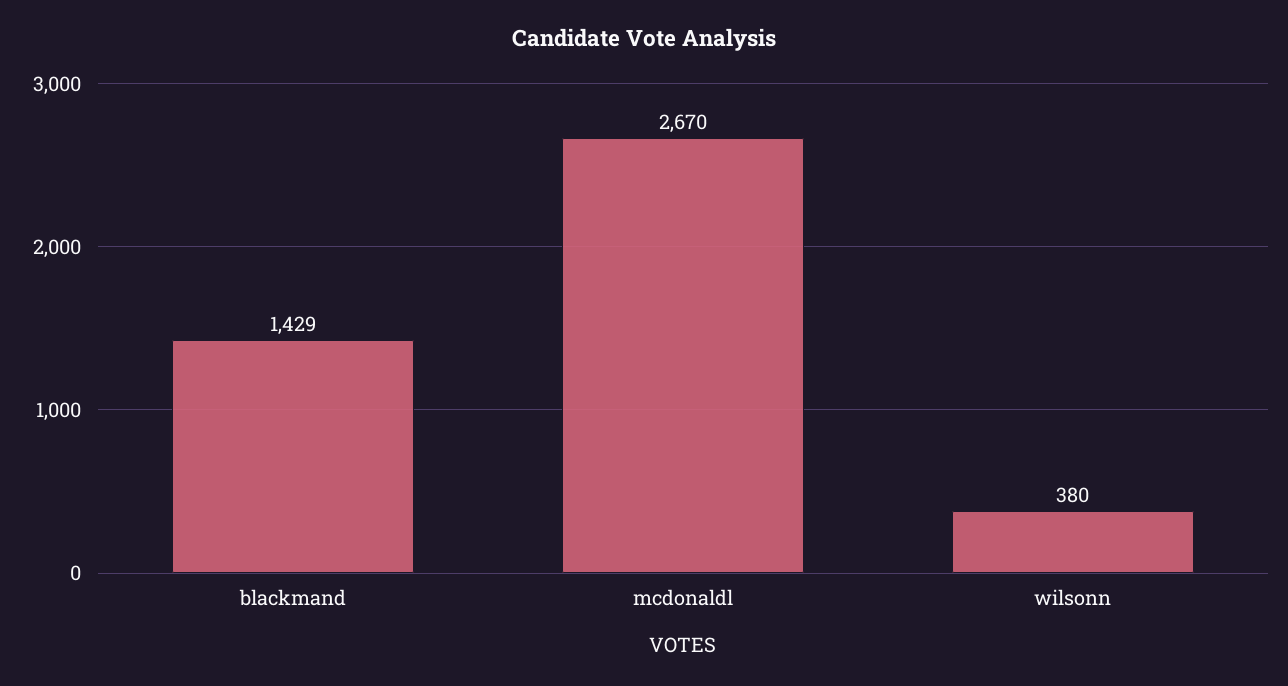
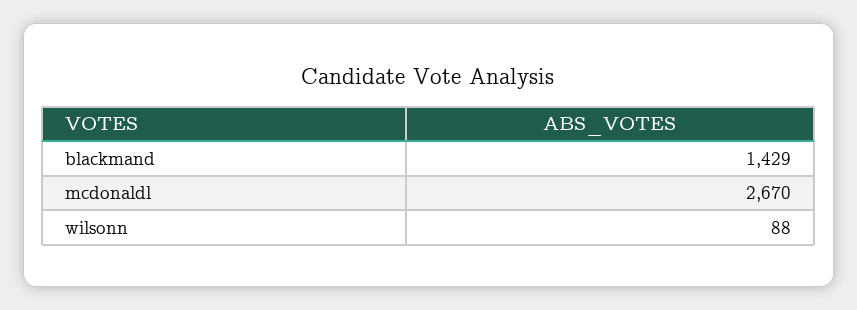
wilsonn: 380 -> 88

